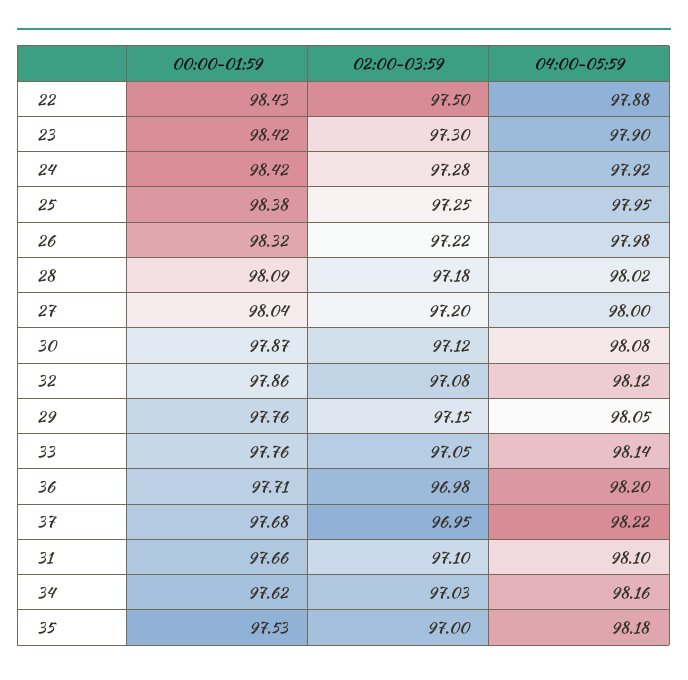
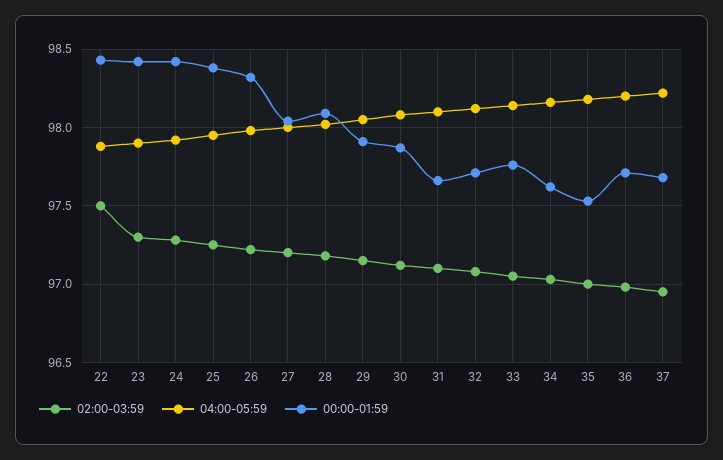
00:00-01:59, 32: 97.86 -> 97.7
00:00-01:59, 29: 97.76 -> 97.9

